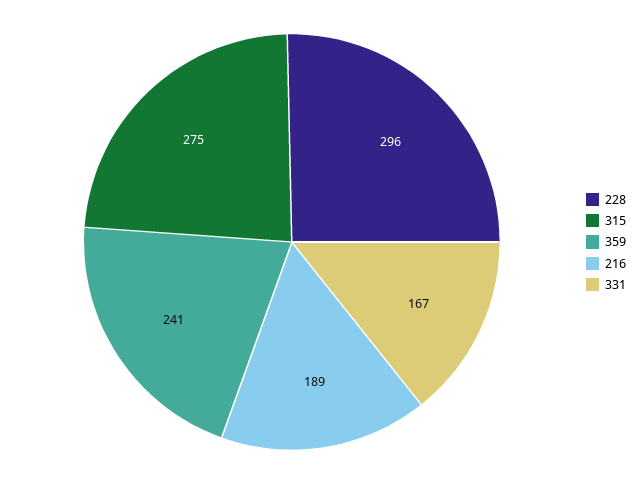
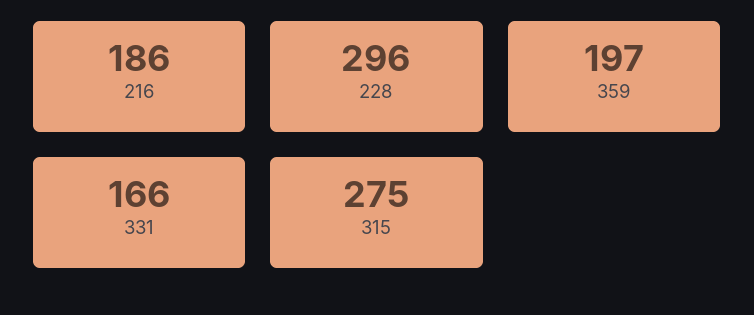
359: 241 -> 197
216: 189 -> 186
331: 167 -> 166

